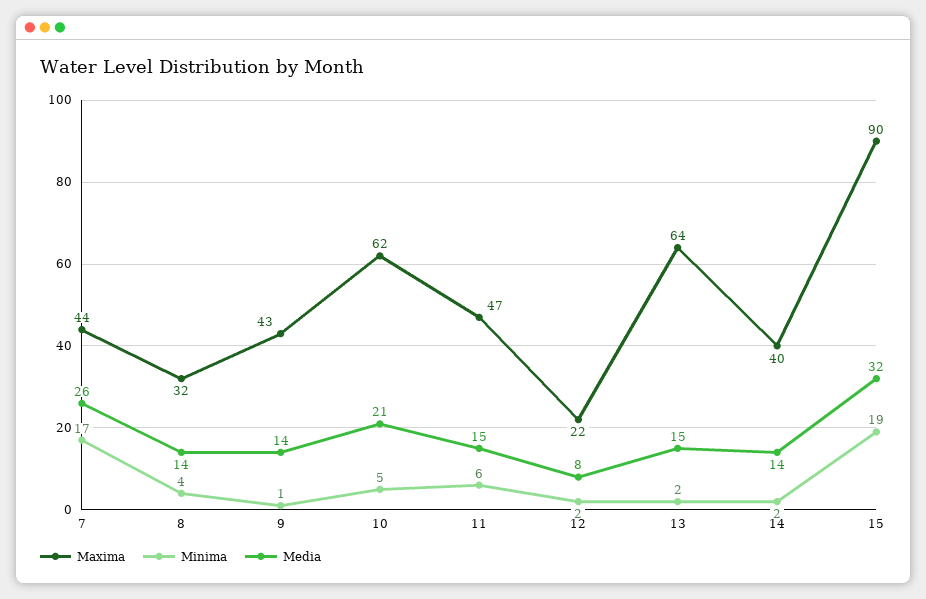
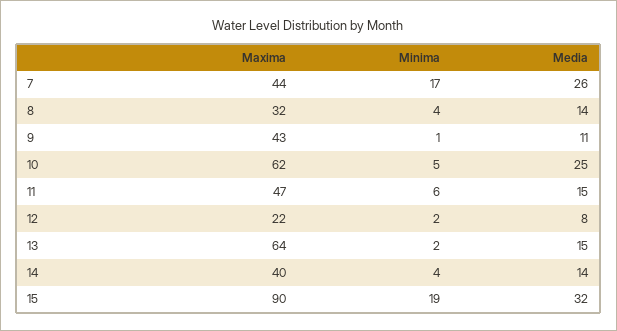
Media, 9: 14 -> 11
Media, 10: 21 -> 25
Minima, 14: 2 -> 4

